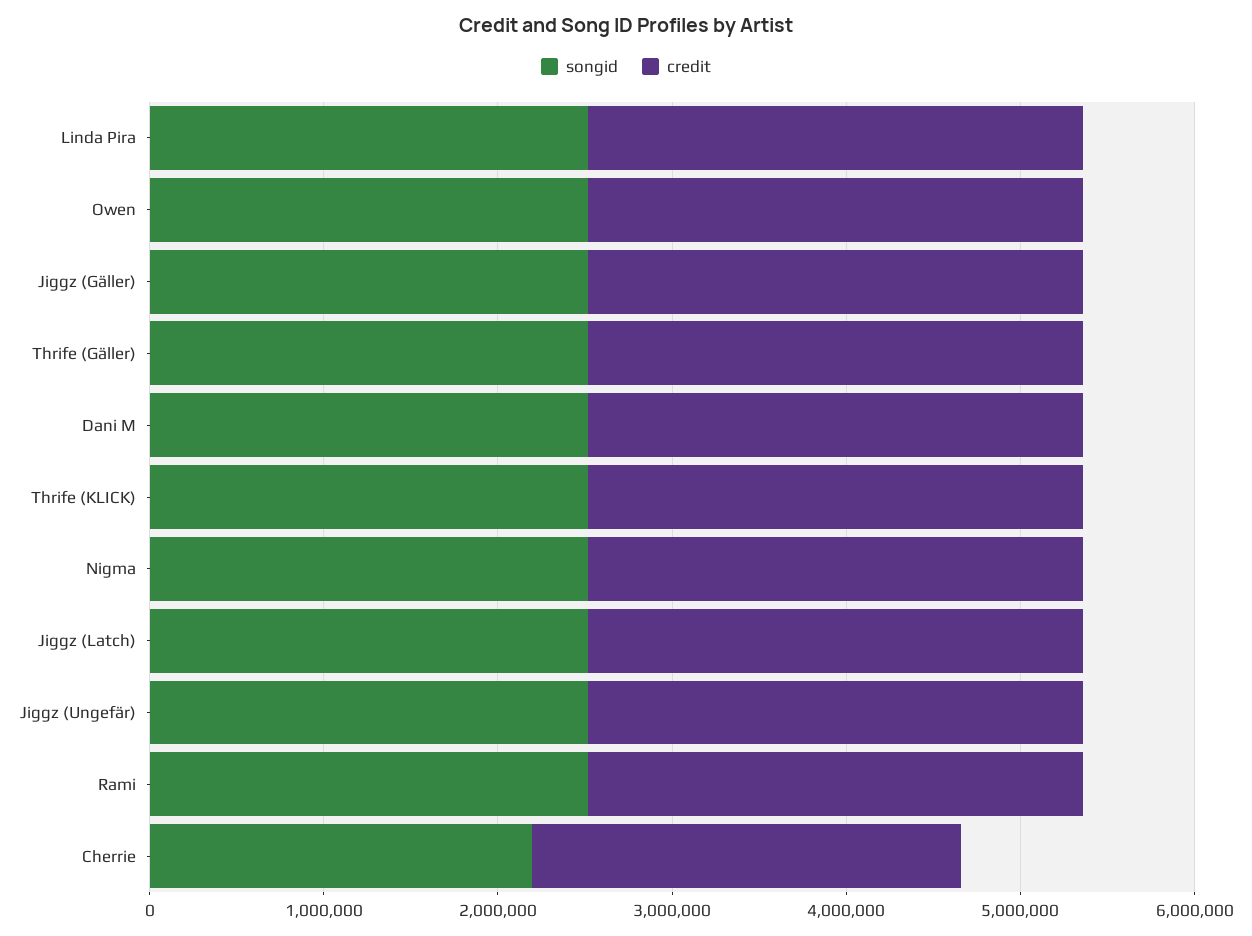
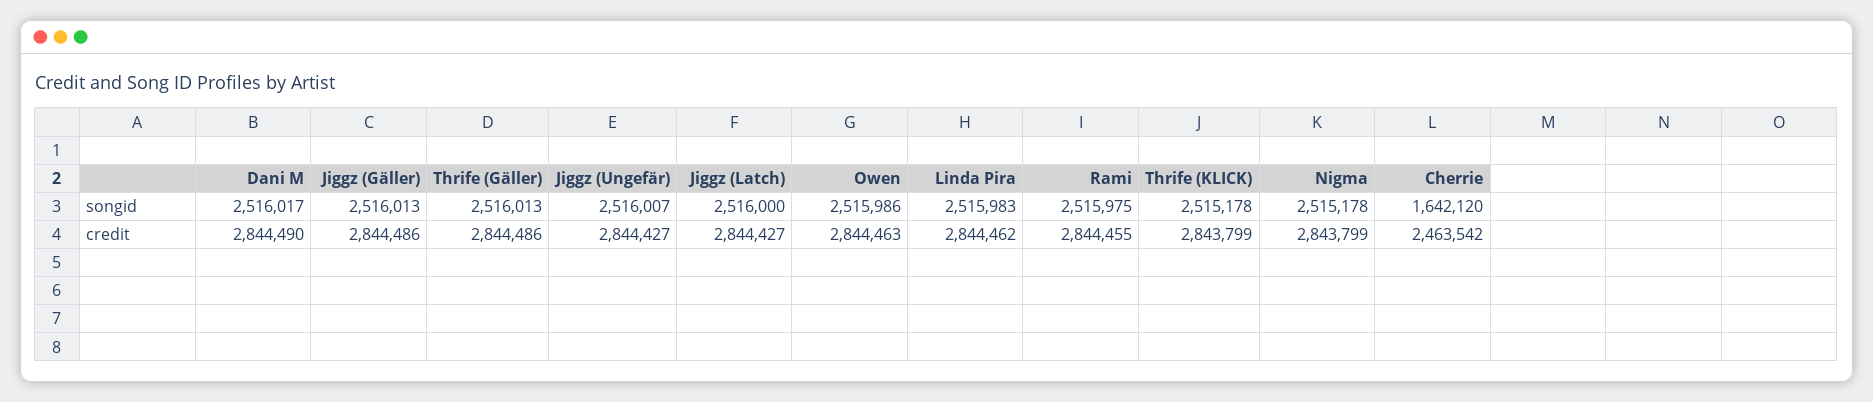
songid, Cherrie: 2200000 -> 1642120

